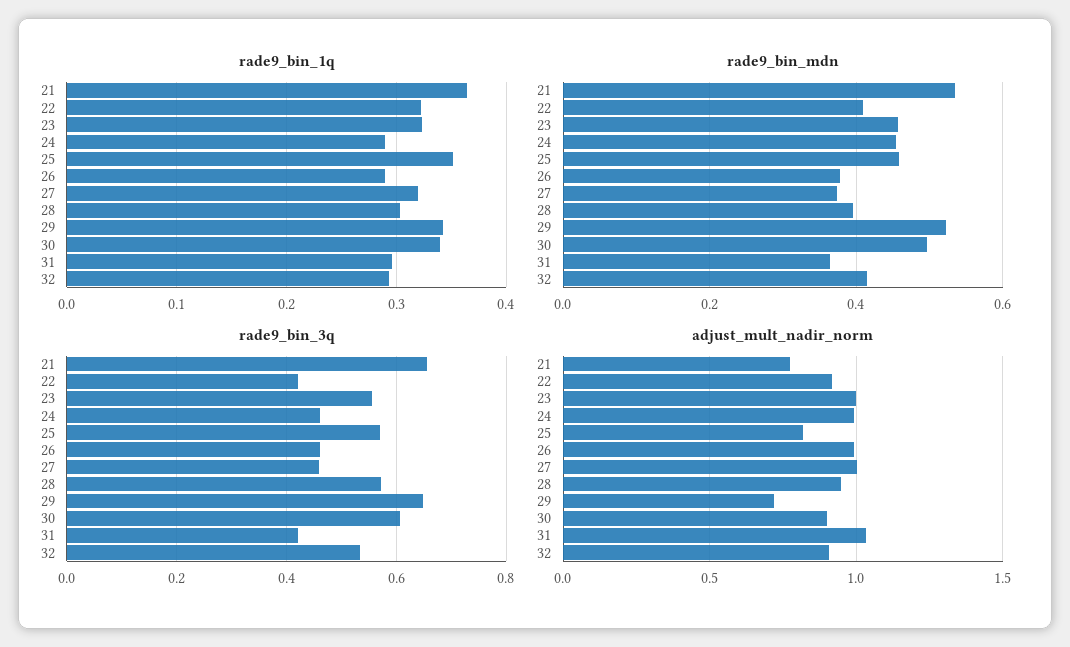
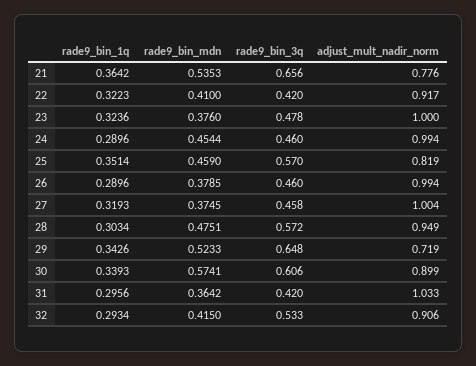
rade9_bin_mdn, 23: 0.46 -> 0.376
rade9_bin_mdn, 28: 0.4 -> 0.4751
rade9_bin_mdn, 30: 0.5 -> 0.5741
rade9_bin_3q, 23: 0.56 -> 0.478

